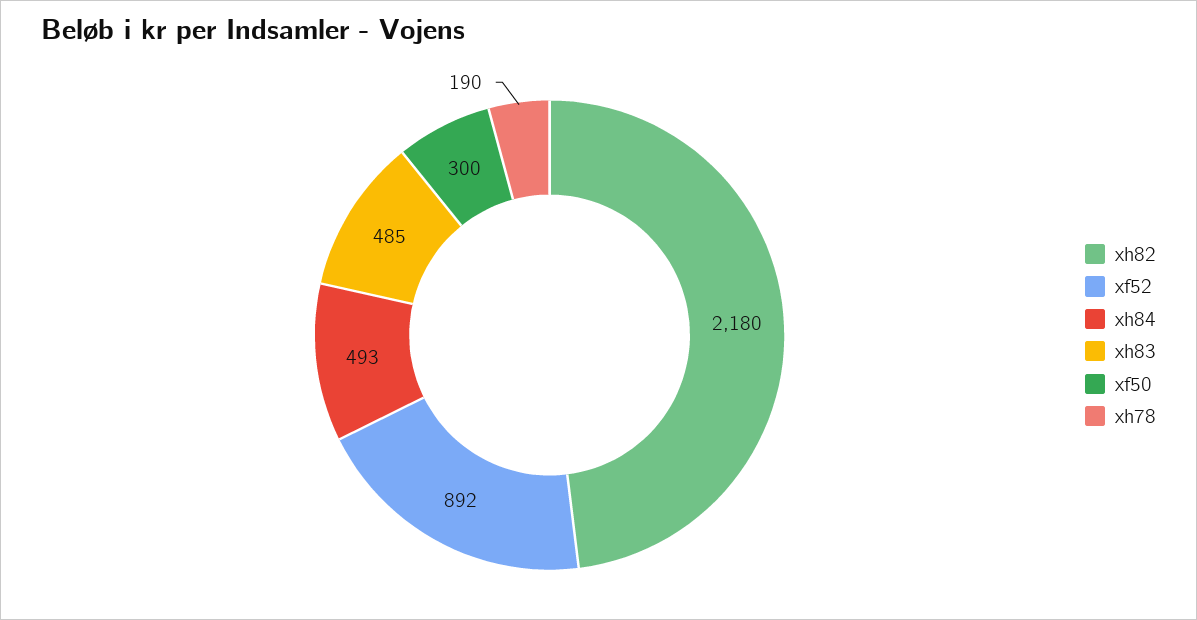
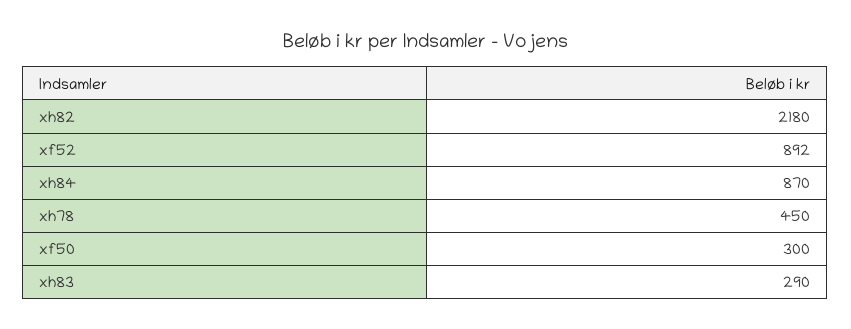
xh84: 493 -> 870
xh83: 485 -> 290
xh78: 190 -> 450

